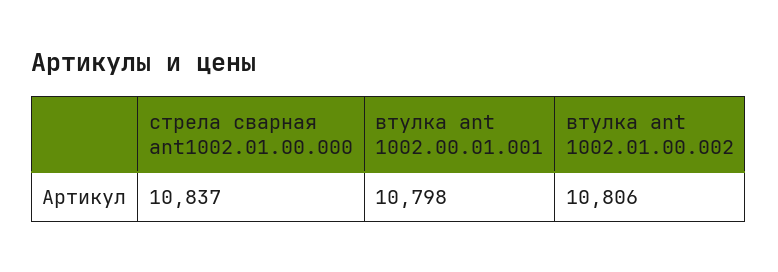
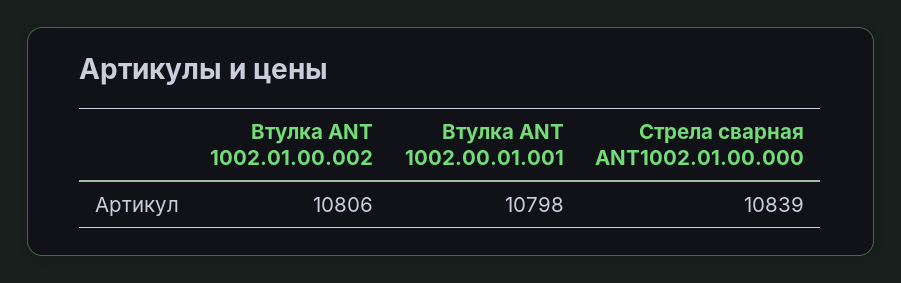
стрела сварная ant1002.01.00.000: 10837 -> 10839

